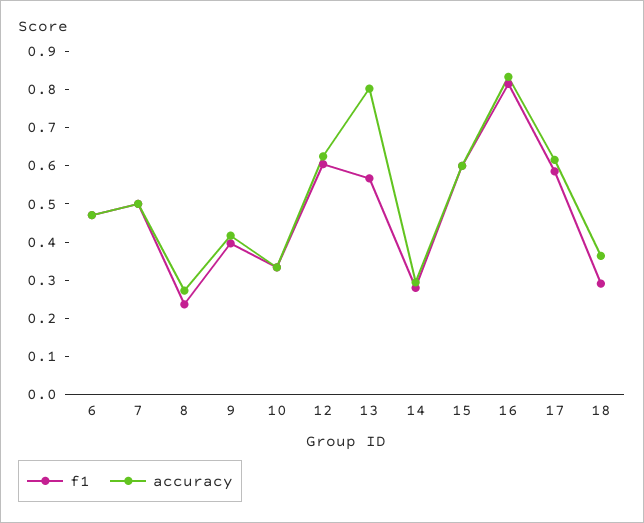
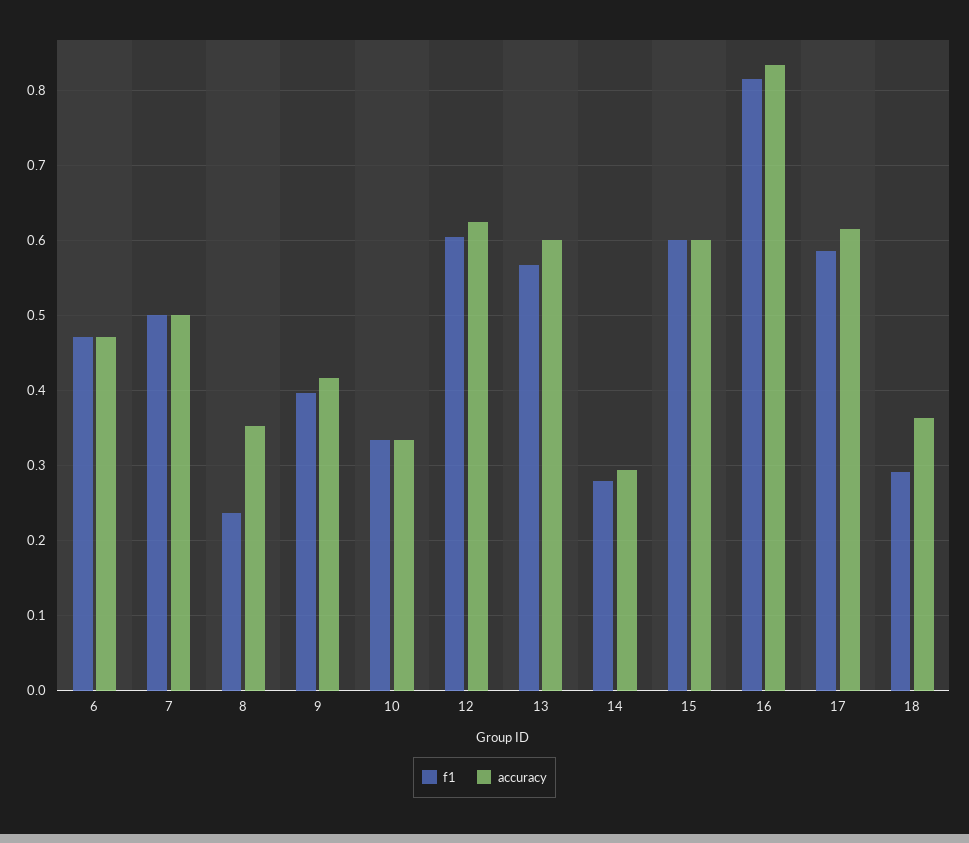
accuracy, 8: 0.275 -> 0.35
accuracy, 13: 0.8 -> 0.6

